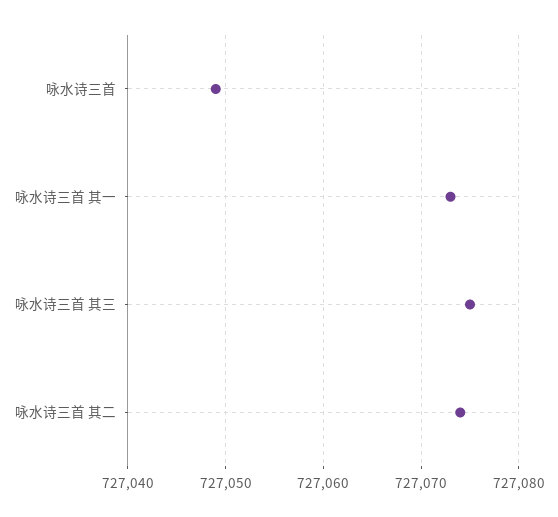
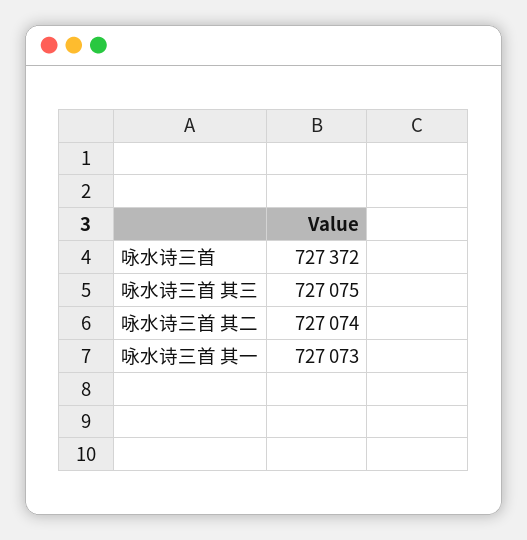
咏水诗三首: 727049 -> 727372

